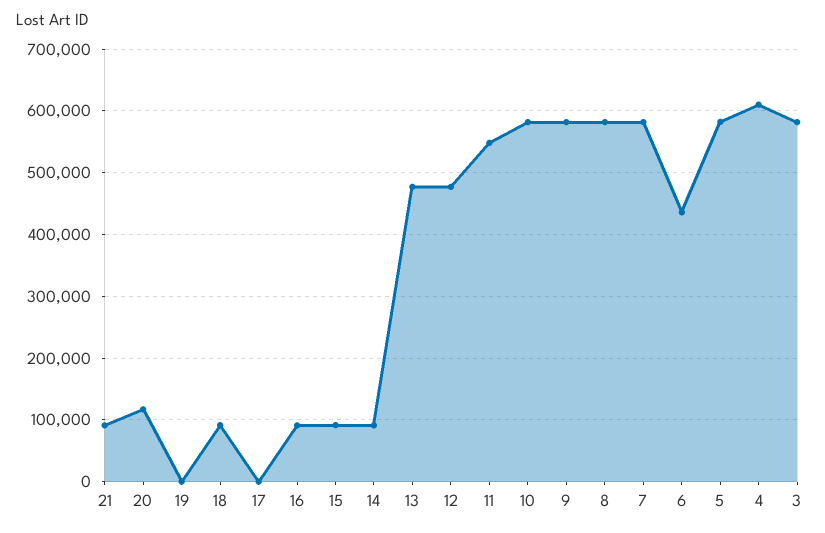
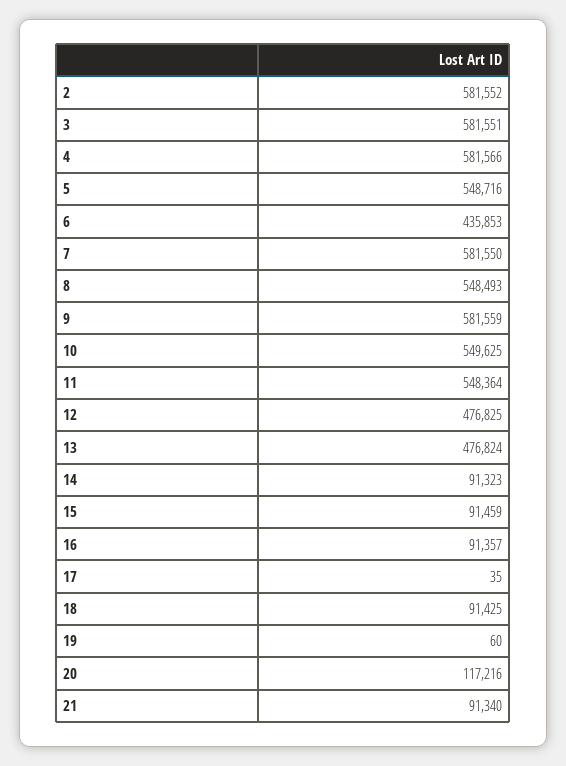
10: 580000 -> 549625
8: 580000 -> 548493
5: 580000 -> 548716
4: 610000 -> 581566
2: none -> 581552

